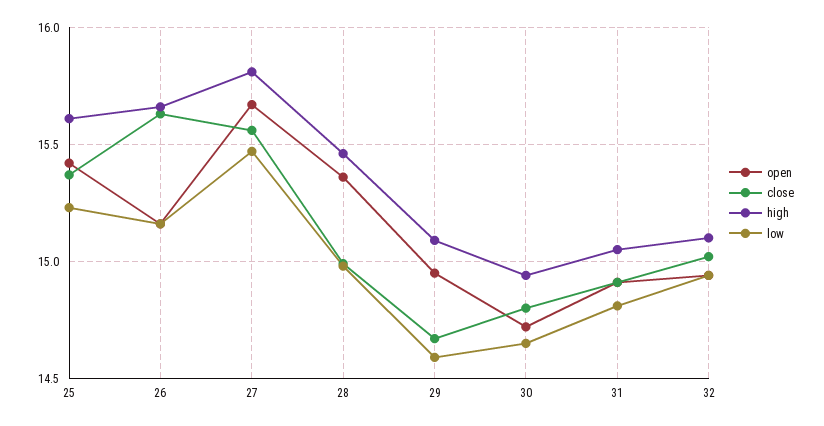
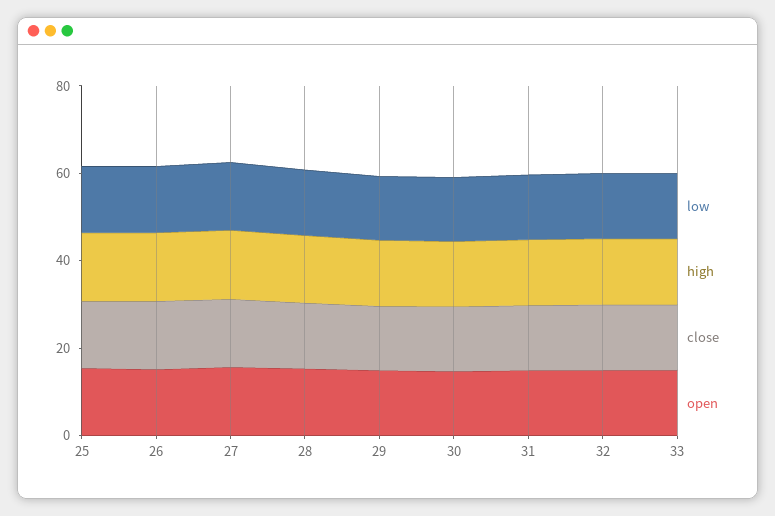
low, 33: none -> 15
high, 33: none -> 15
close, 33: none -> 15
open, 33: none -> 15

